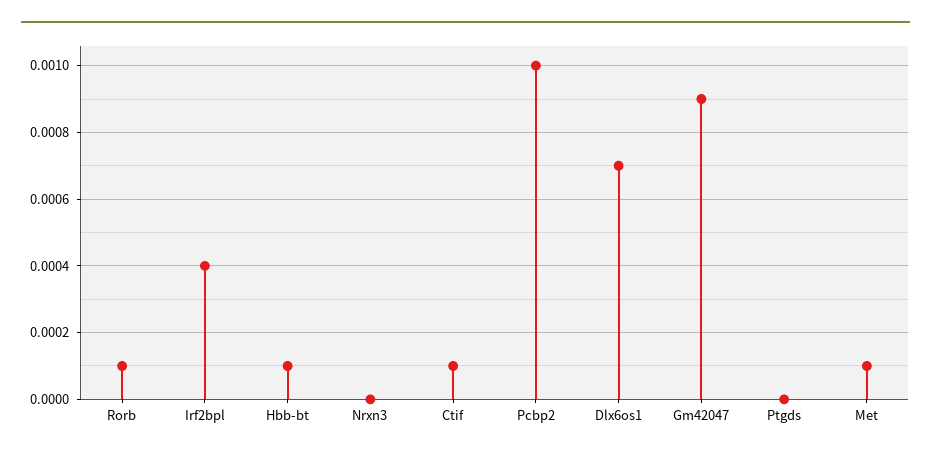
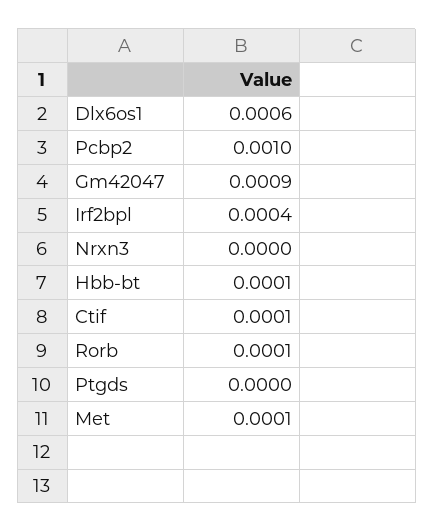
Dlx6os1: 0.0007 -> 0.0006

